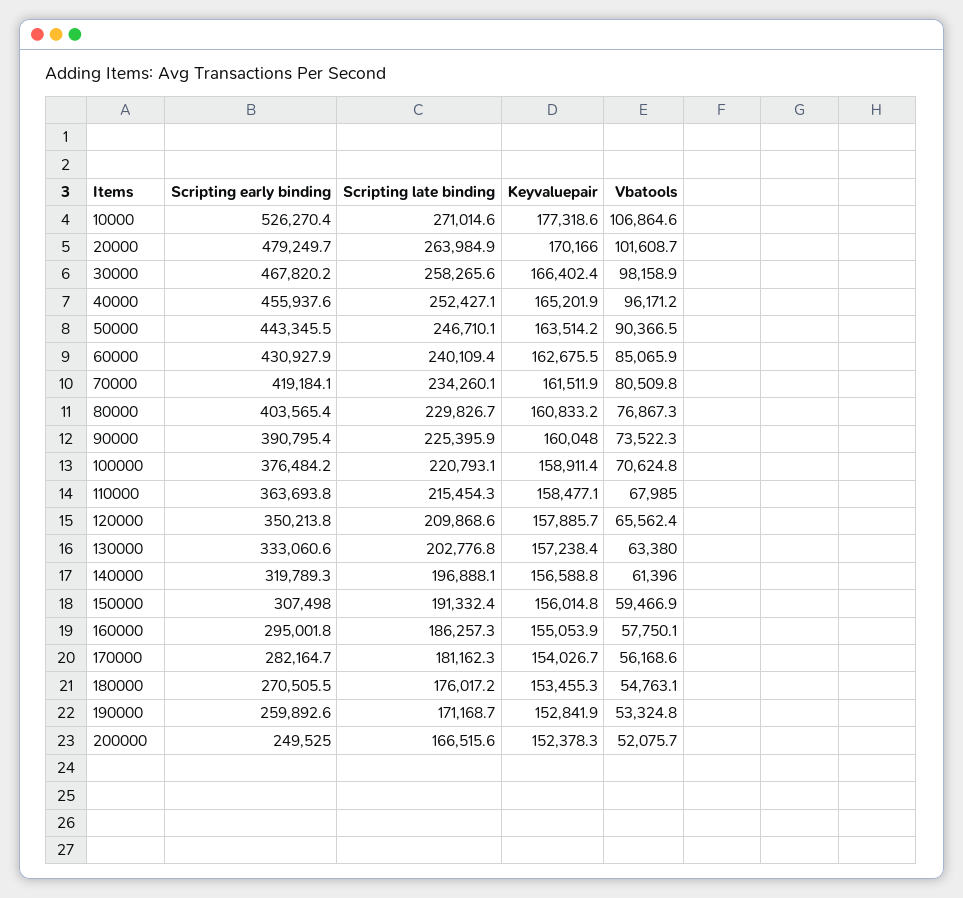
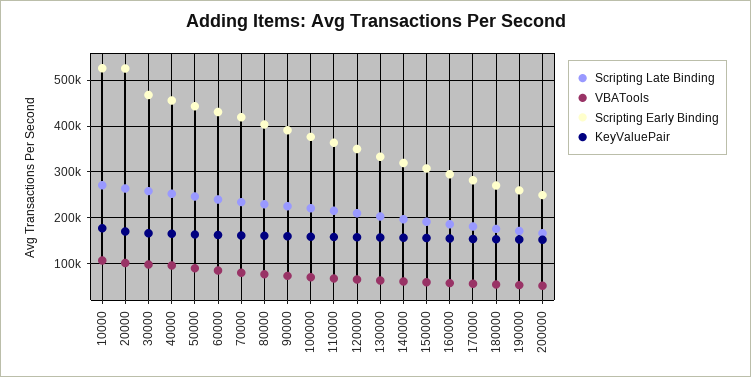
Scripting early binding, 20000: 479249.7 -> 520000

